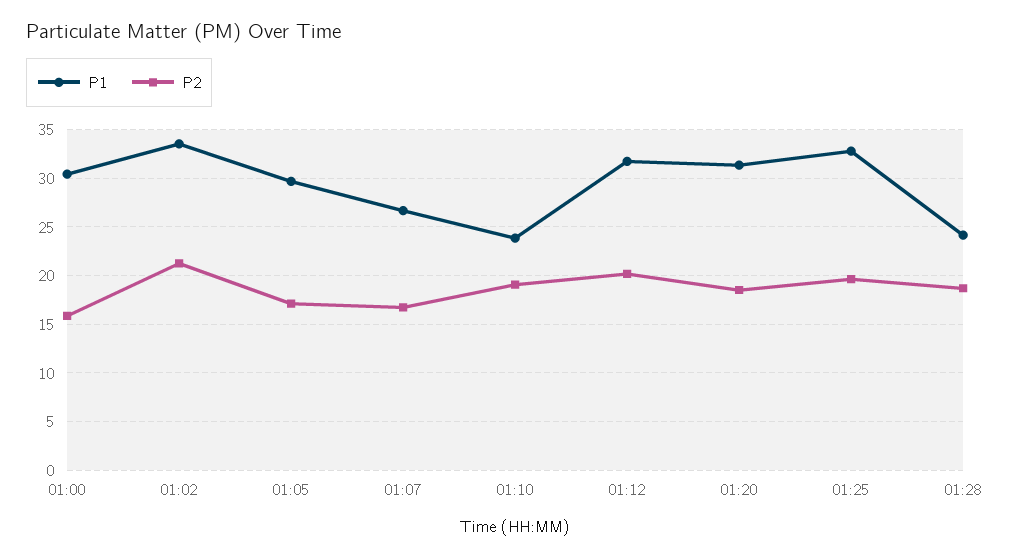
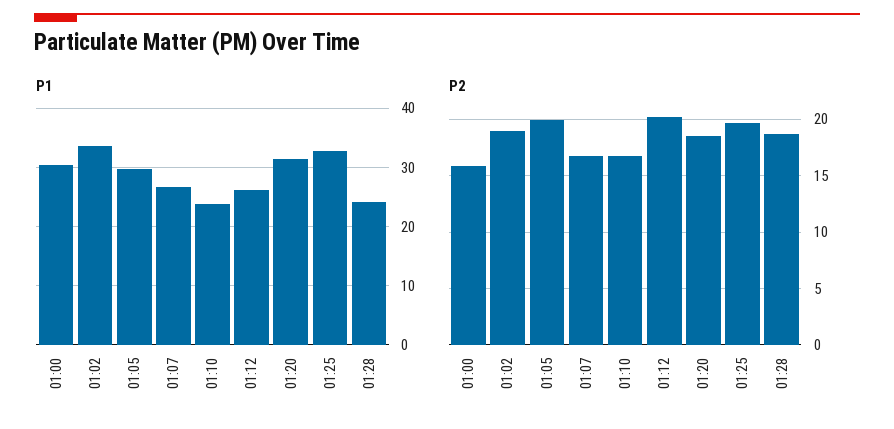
P2, 01:02: 21 -> 19
P2, 01:05: 17 -> 20
P2, 01:10: 19 -> 17
P1, 01:12: 32 -> 26

